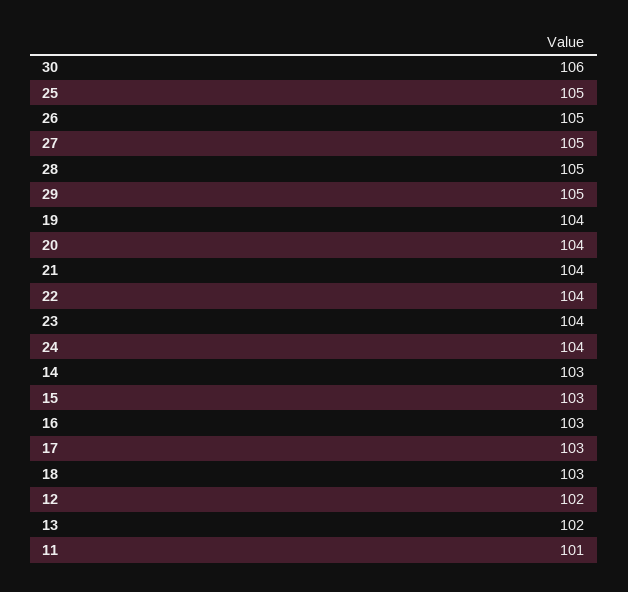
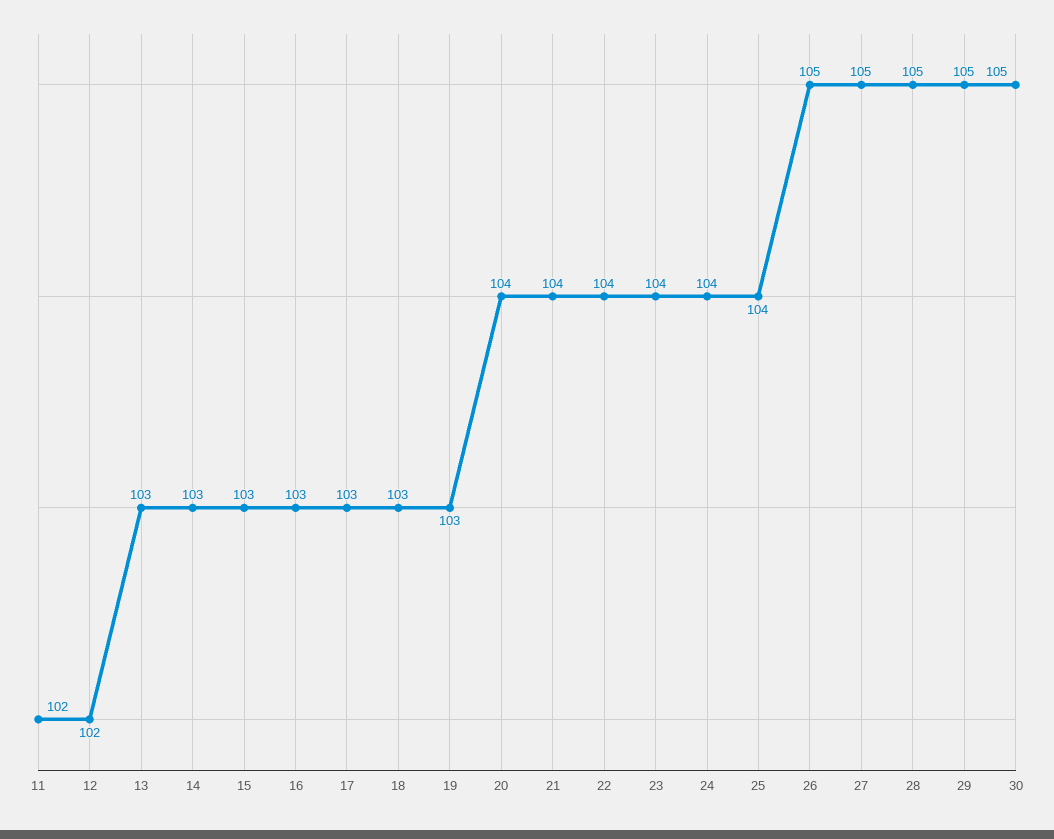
30: 106 -> 105
25: 105 -> 104
19: 104 -> 103
13: 102 -> 103
11: 101 -> 102

